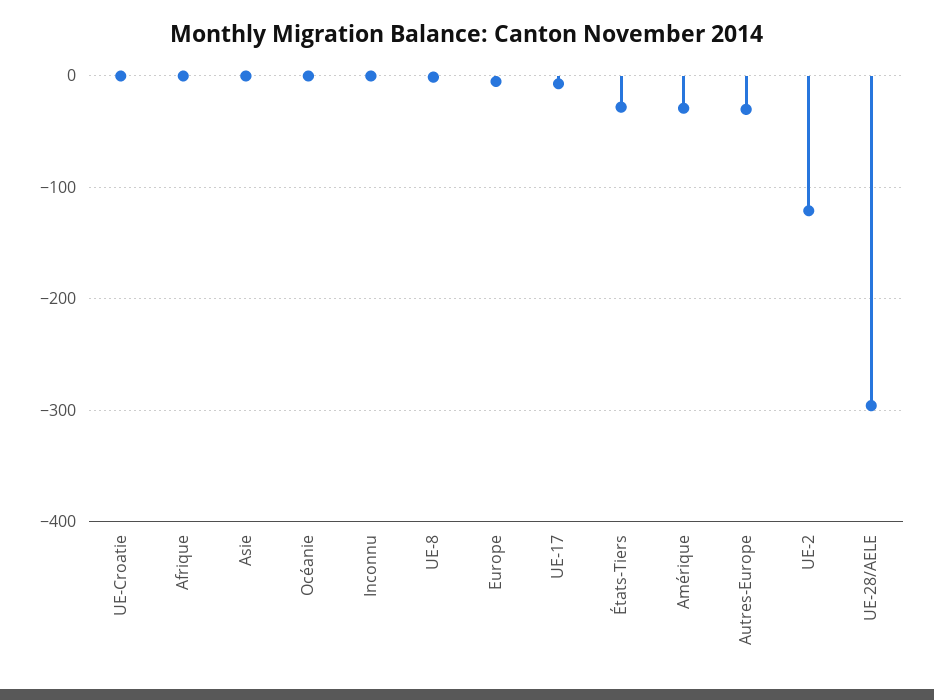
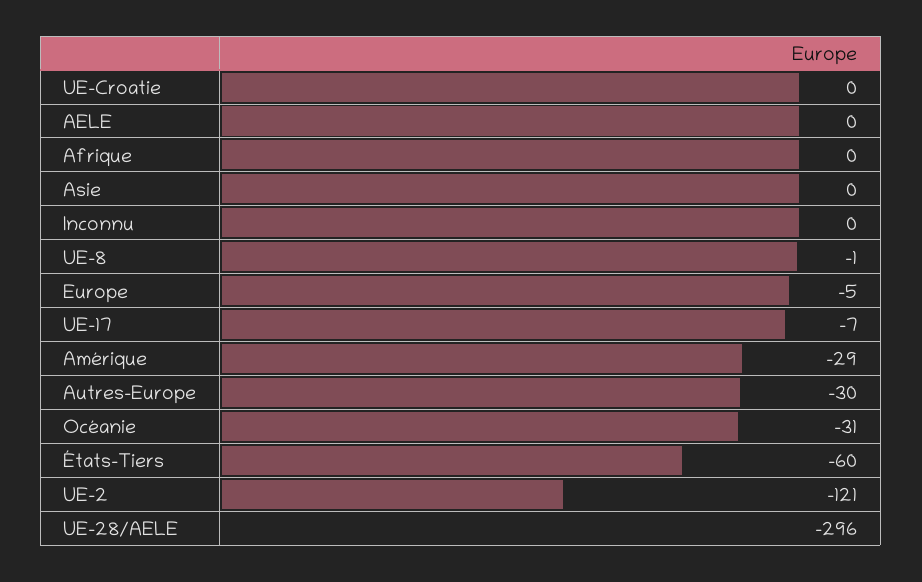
Océanie: 0 -> -31
États-Tiers: -30 -> -60
AELE: none -> 0

